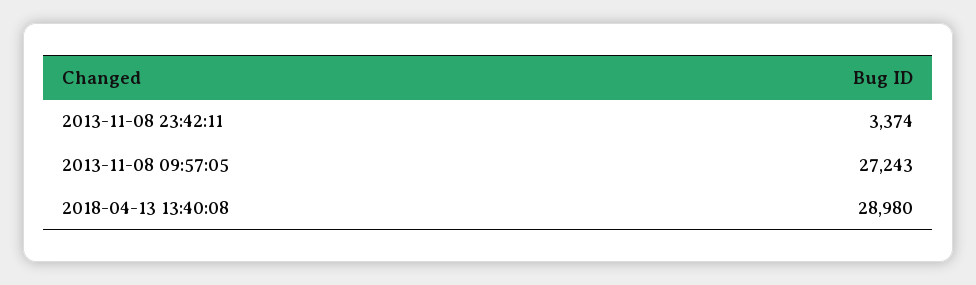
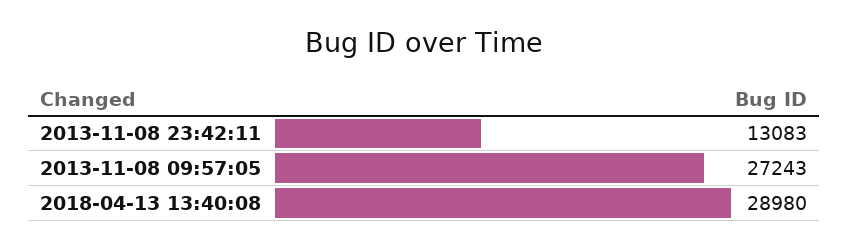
2013-11-08 23:42:11: 3374 -> 13083

